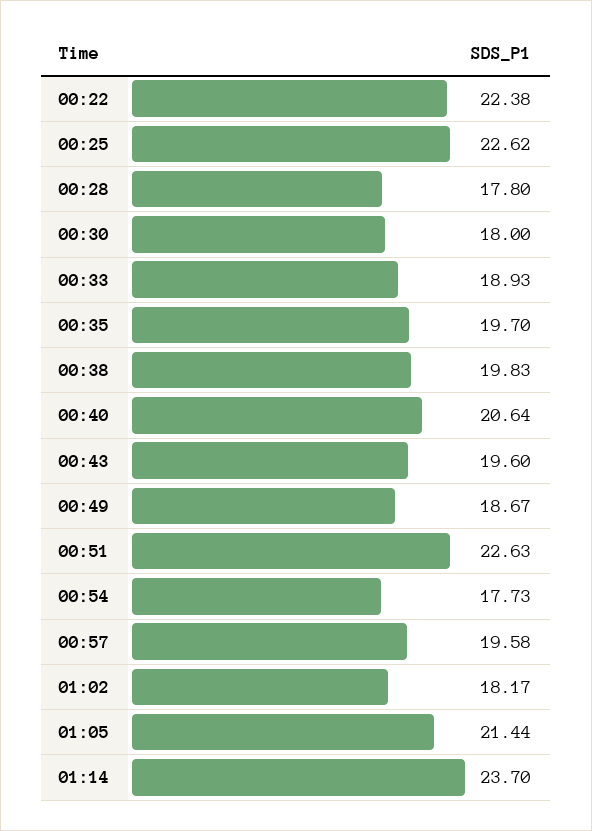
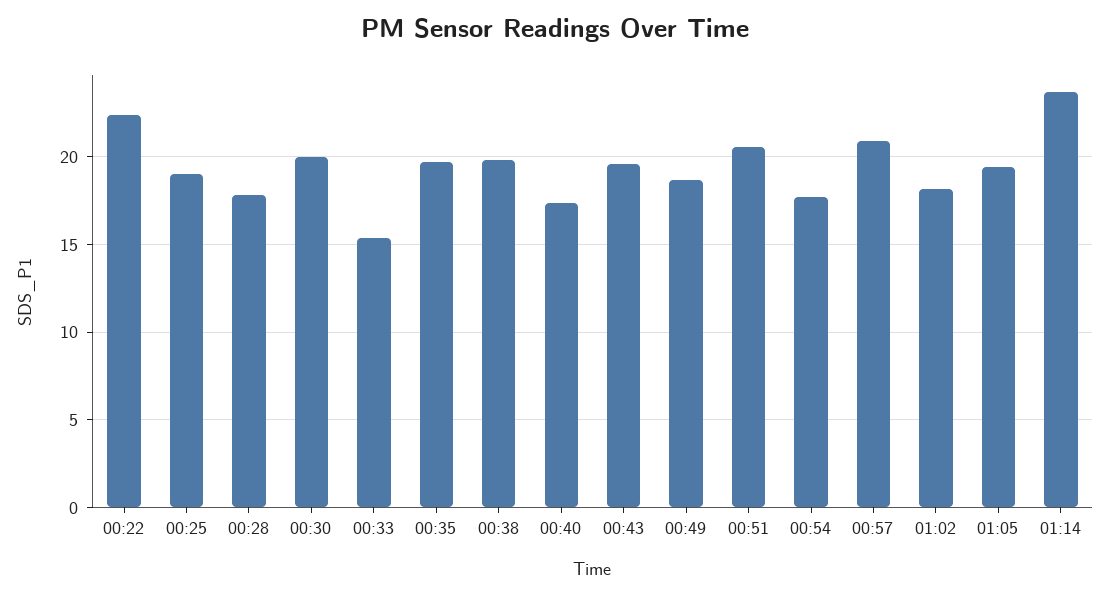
00:25: 22.62 -> 19
00:30: 18 -> 20
00:33: 18.93 -> 15.5
00:40: 20.64 -> 17.5
00:51: 22.63 -> 20.5
00:57: 19.58 -> 21
01:05: 21.44 -> 19.5

